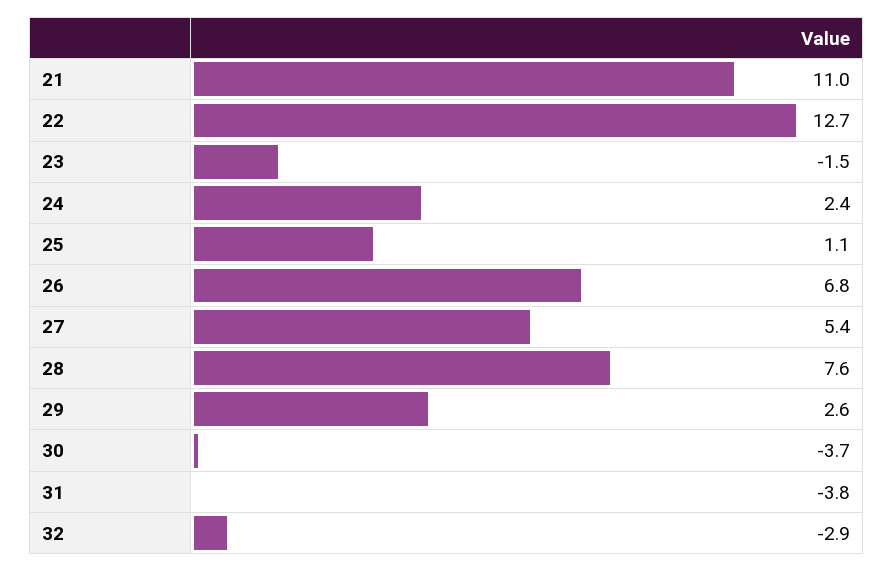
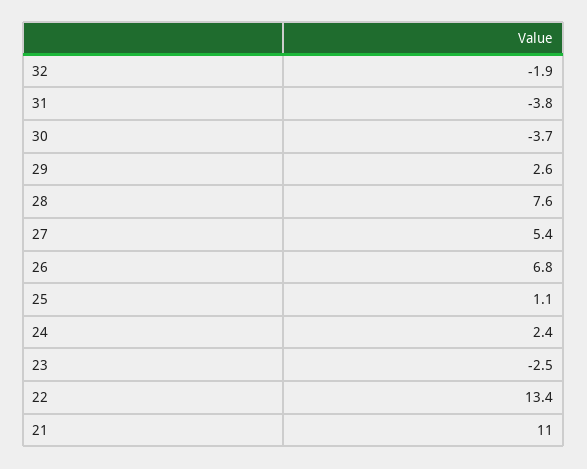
22: 12.7 -> 13.4
23: -1.5 -> -2.5
32: -2.9 -> -1.9

